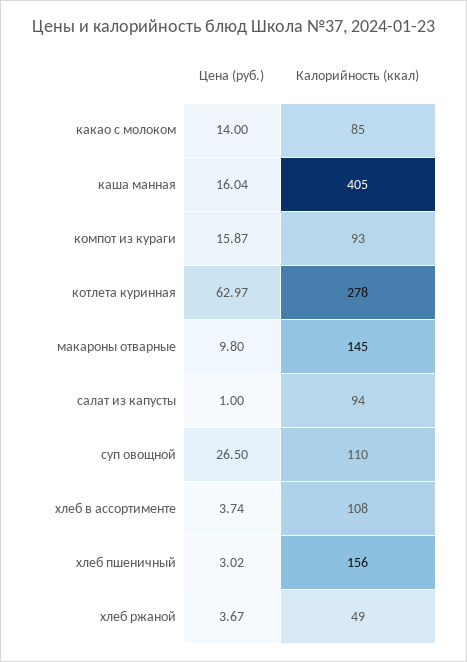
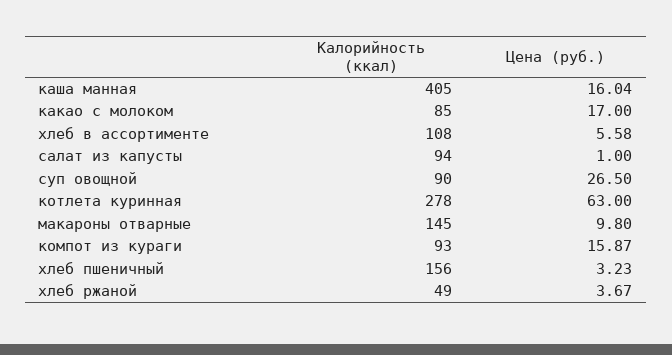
Цена (руб.), какао с молоком: 14 -> 17
Цена (руб.), котлета куринная: 62.97 -> 63
Калорийность (ккал), суп овощной: 110 -> 90
Цена (руб.), хлеб в ассортименте: 3.74 -> 5.58
Цена (руб.), хлеб пшеничный: 3.02 -> 3.23

